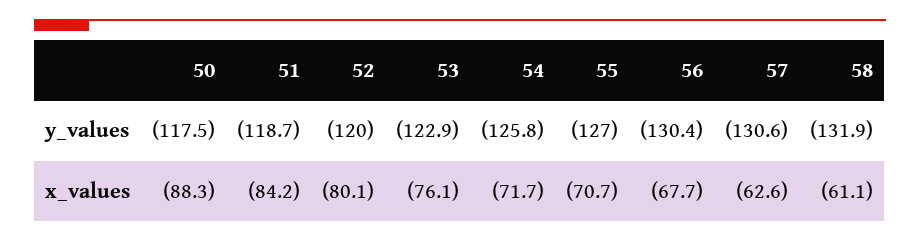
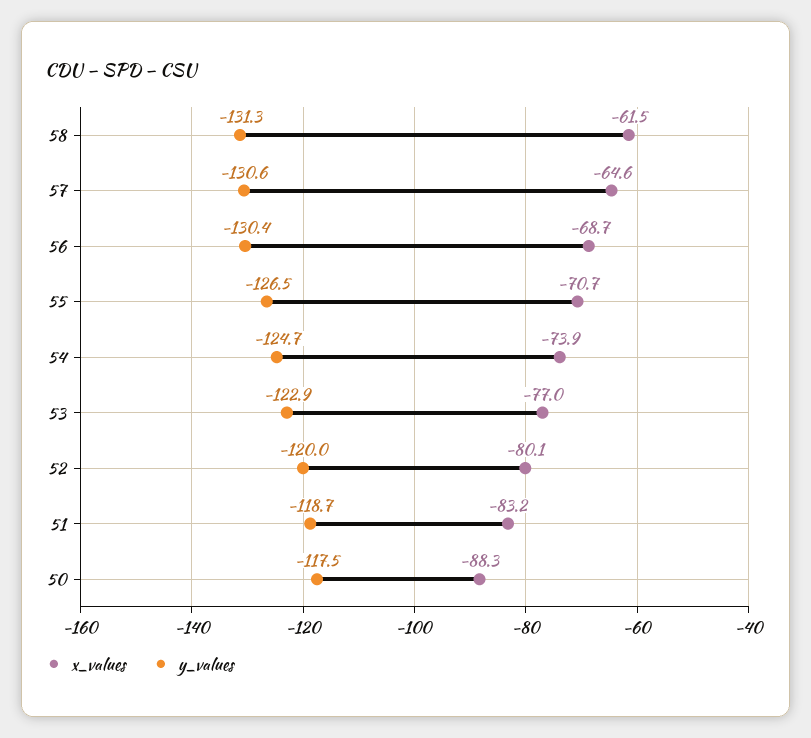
y_values, 54: -125.8 -> -124.7
y_values, 55: -127 -> -126.5
y_values, 58: -131.9 -> -131.3
x_values, 51: -84.2 -> -83.2
x_values, 53: -76.1 -> -77
x_values, 54: -71.7 -> -73.9
x_values, 56: -67.7 -> -68.7
x_values, 57: -62.6 -> -64.6
x_values, 58: -61.1 -> -61.5

